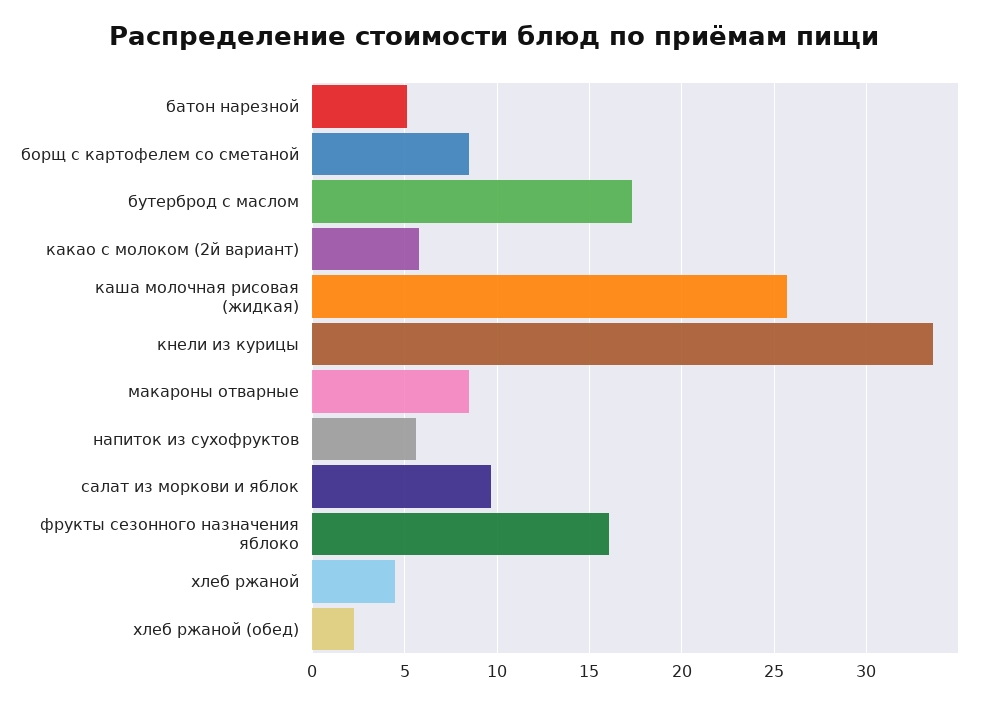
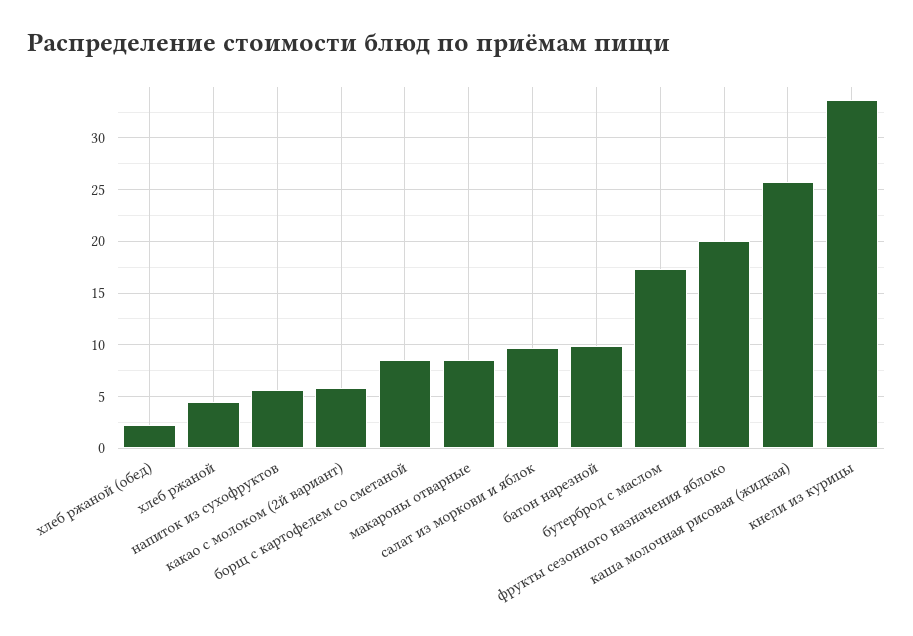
батон нарезной: 5 -> 10
фрукты сезонного назначения яблоко: 16 -> 20

